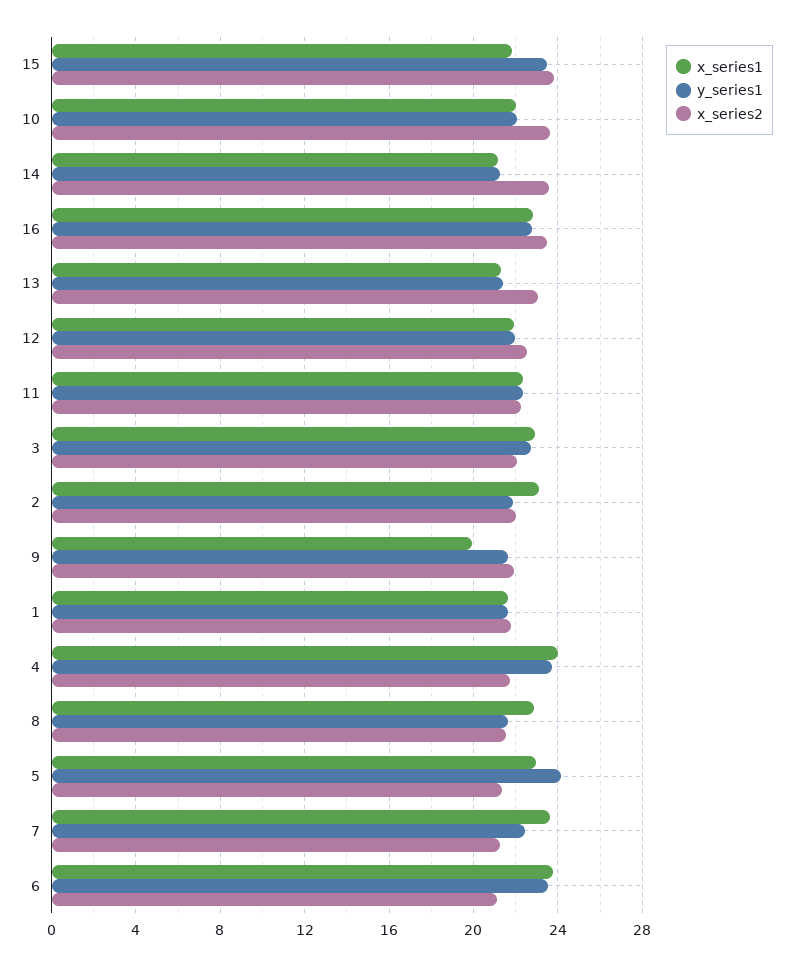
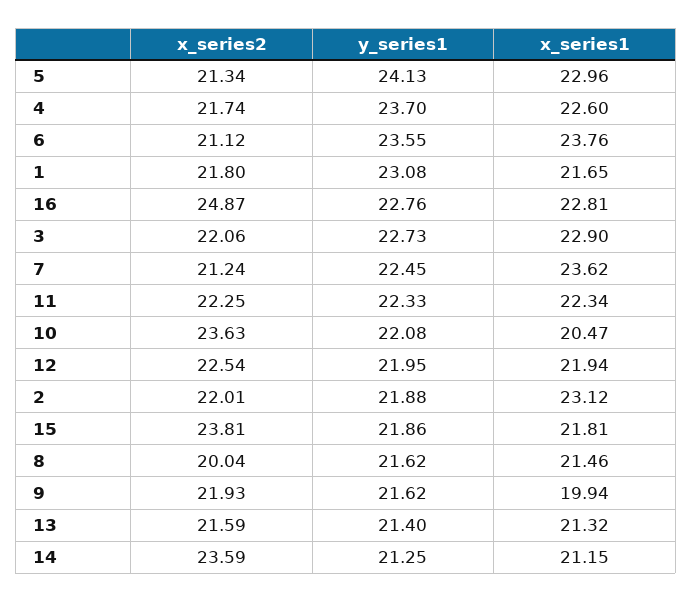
y_series1, 15: 23.5 -> 21.86
x_series1, 10: 22 -> 20.47
x_series2, 16: 23.5 -> 24.87
x_series2, 13: 23 -> 21.59
y_series1, 1: 21.5 -> 23.08
x_series1, 4: 24 -> 22.6
x_series1, 8: 23 -> 21.46
x_series2, 8: 21.5 -> 20.04

